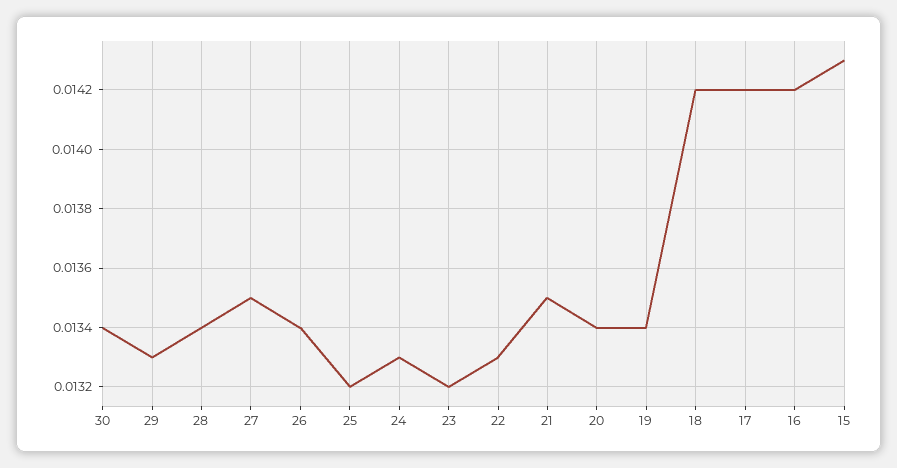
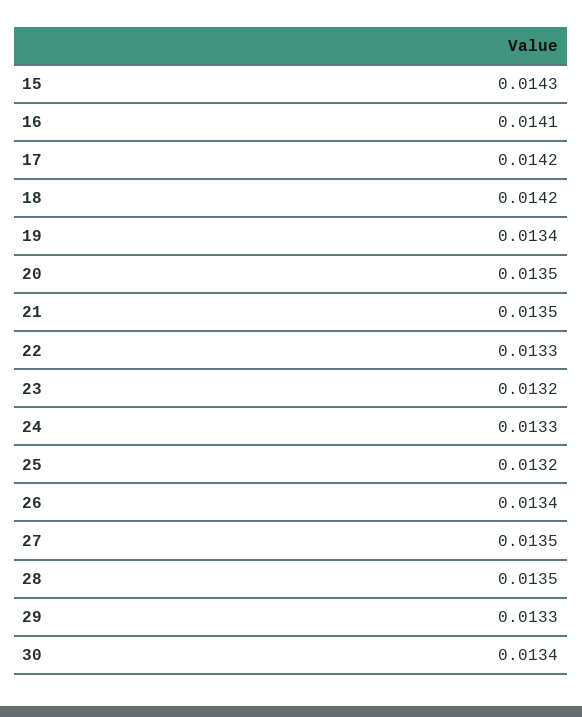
28: 0.0134 -> 0.0135
20: 0.0134 -> 0.0135
16: 0.0142 -> 0.0141

